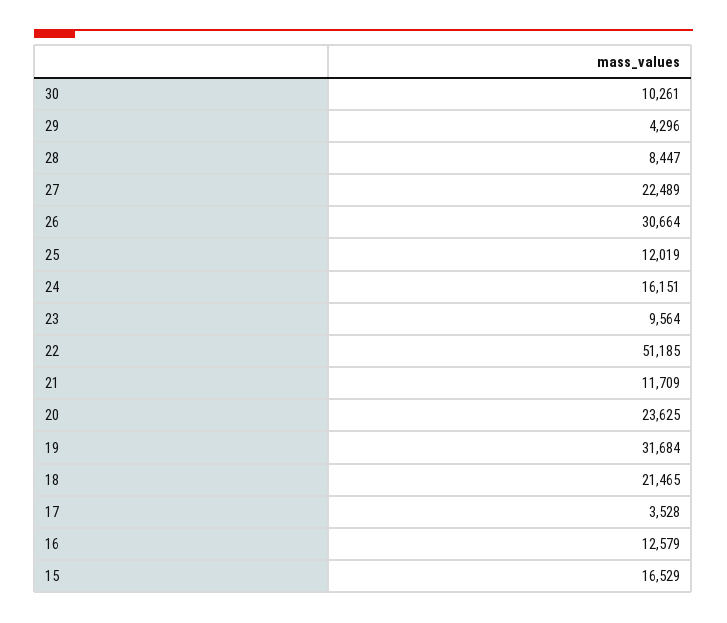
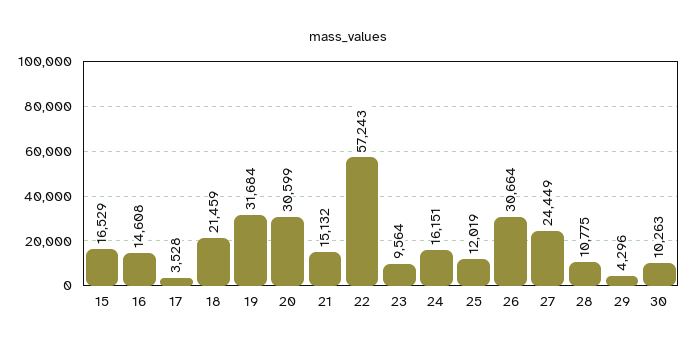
30: 10261 -> 10263
28: 8447 -> 10775
27: 22489 -> 24449
22: 51185 -> 57243
21: 11709 -> 15132
20: 23625 -> 30599
18: 21465 -> 21459
16: 12579 -> 14608

